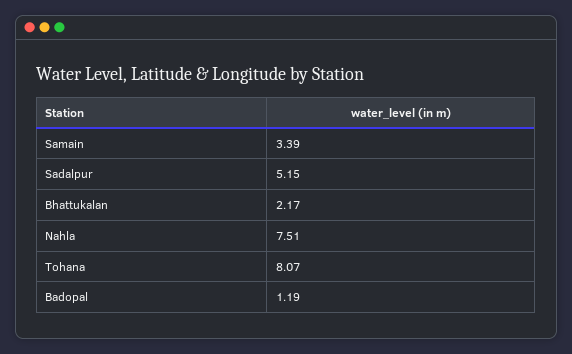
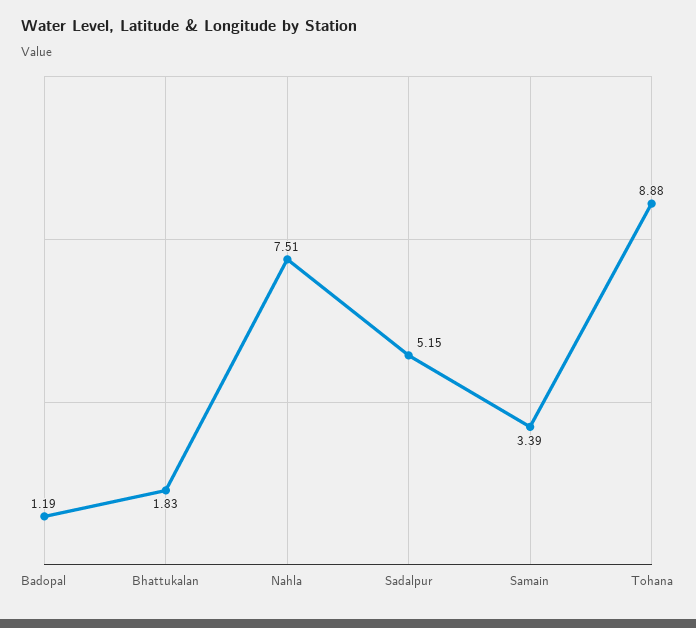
Bhattukalan: 2.17 -> 1.83
Tohana: 8.07 -> 8.88

